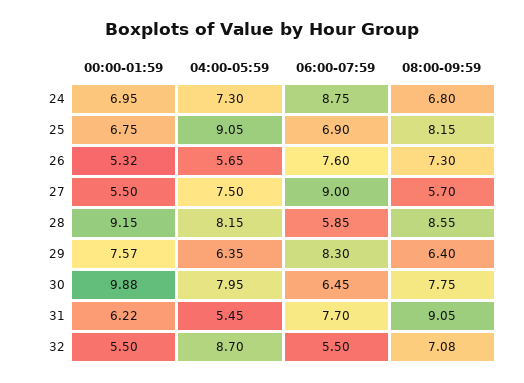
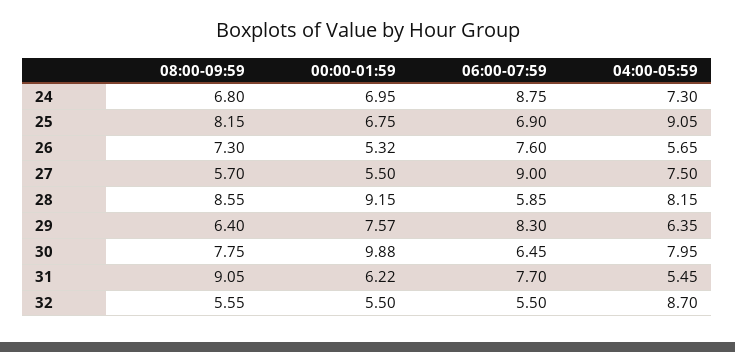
08:00-09:59, 32: 7.08 -> 5.55

